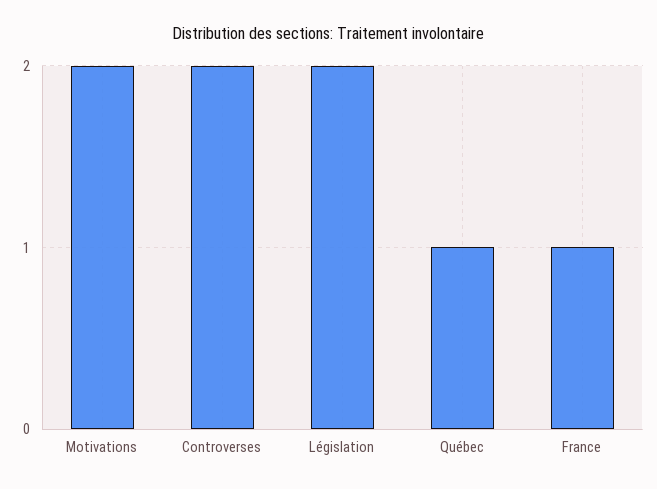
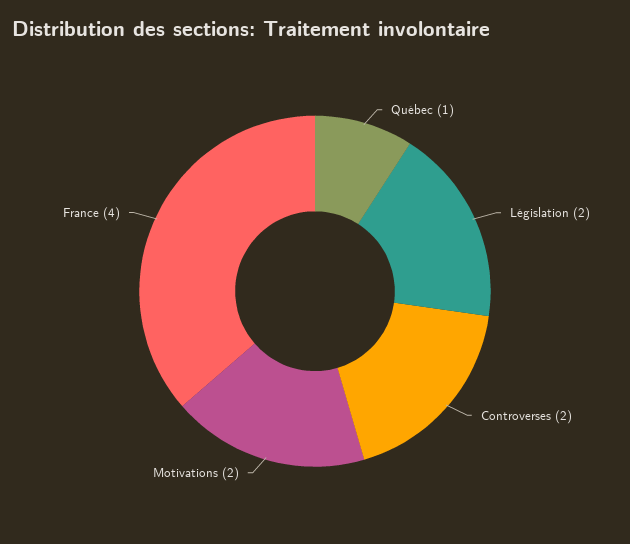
France: 1 -> 4

